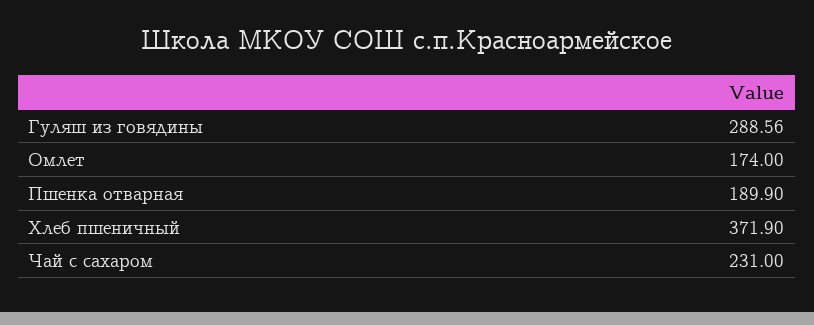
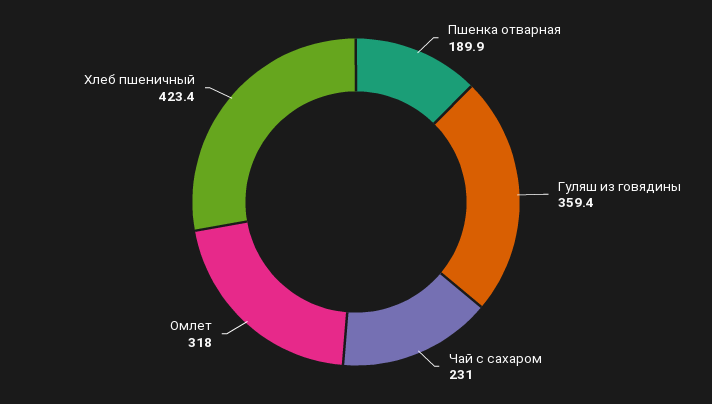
Гуляш из говядины: 288.56 -> 359.4
Омлет: 174 -> 318
Хлеб пшеничный: 371.9 -> 423.4

